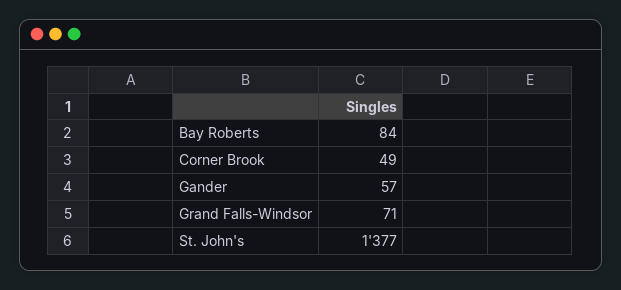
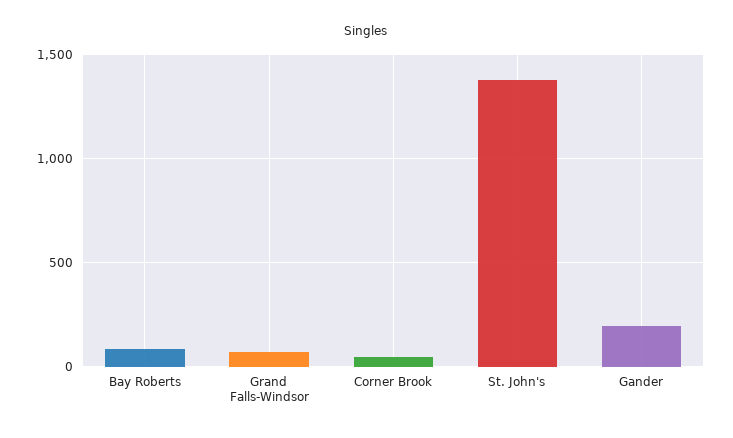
Gander: 57 -> 200

